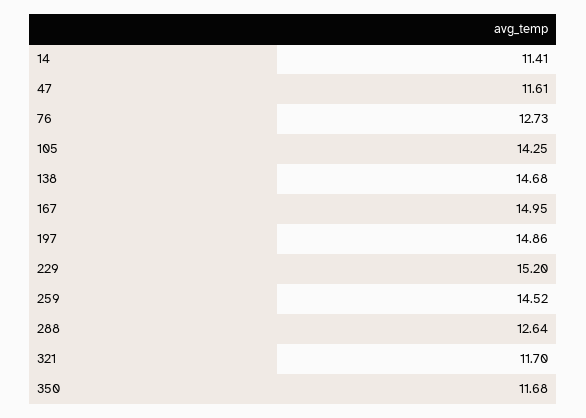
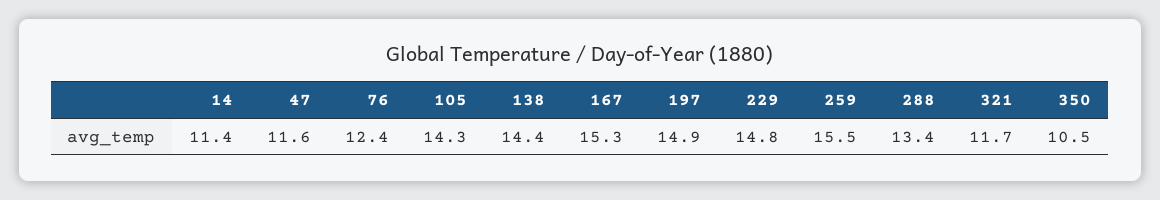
76: 12.73 -> 12.4
138: 14.68 -> 14.4
167: 14.95 -> 15.3
229: 15.2 -> 14.8
259: 14.52 -> 15.5
288: 12.64 -> 13.4
350: 11.68 -> 10.5

